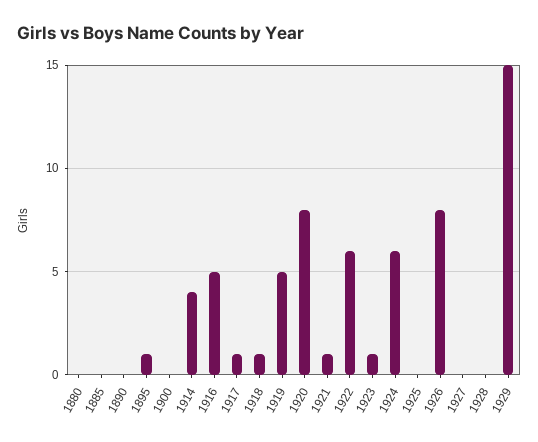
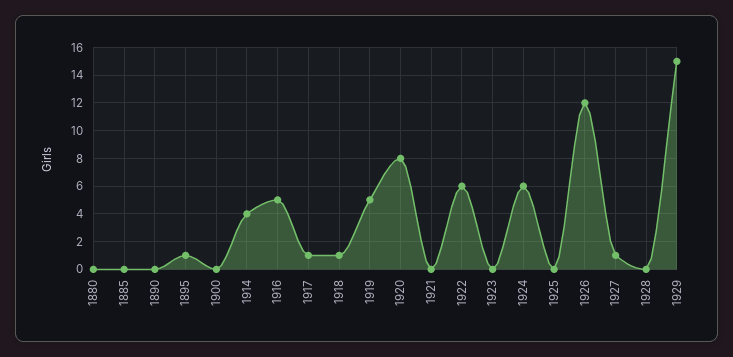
1921: 1 -> 0
1923: 1 -> 0
1926: 8 -> 12
1927: 0 -> 1

